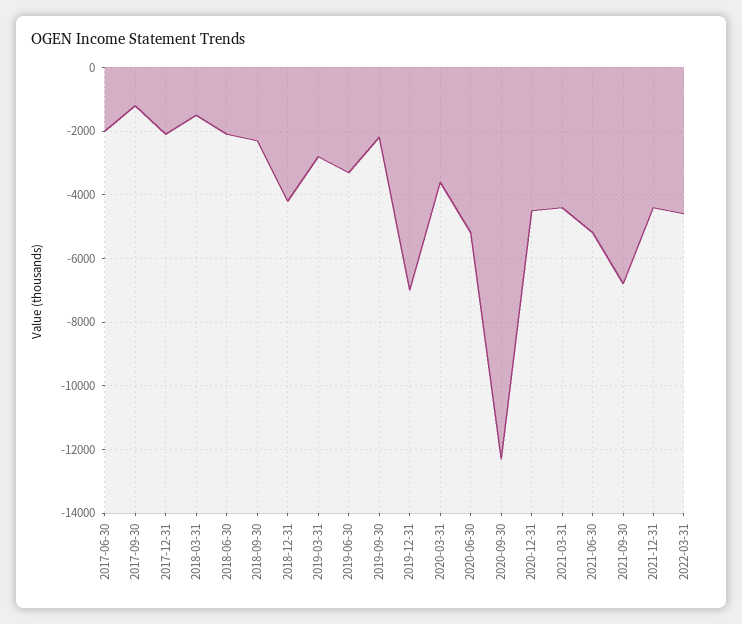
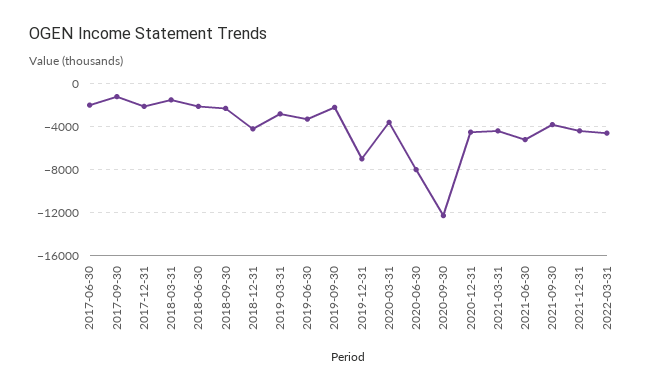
2020-06-30: -5200 -> -8000
2021-09-30: -6800 -> -4000

